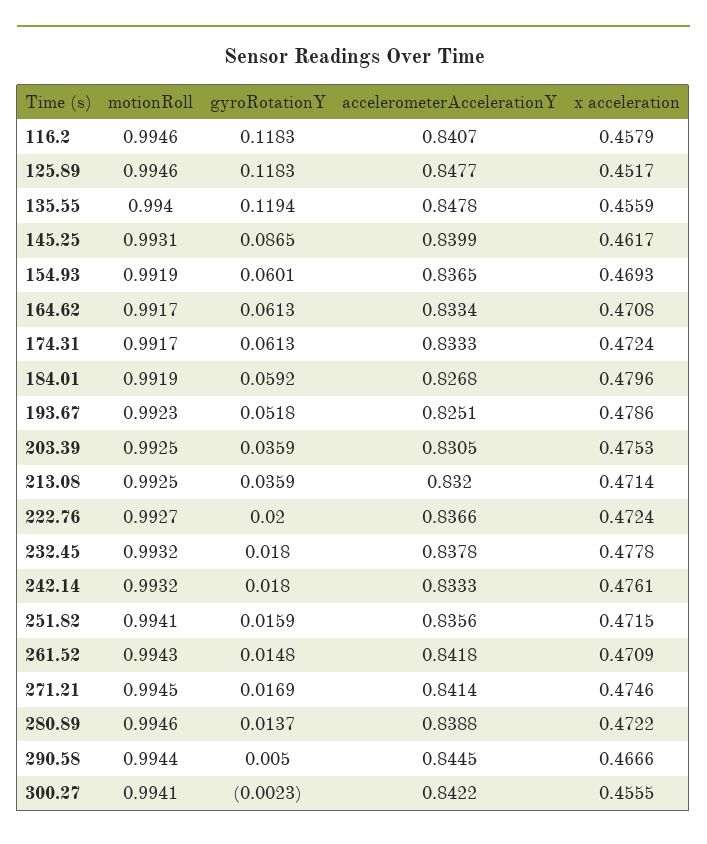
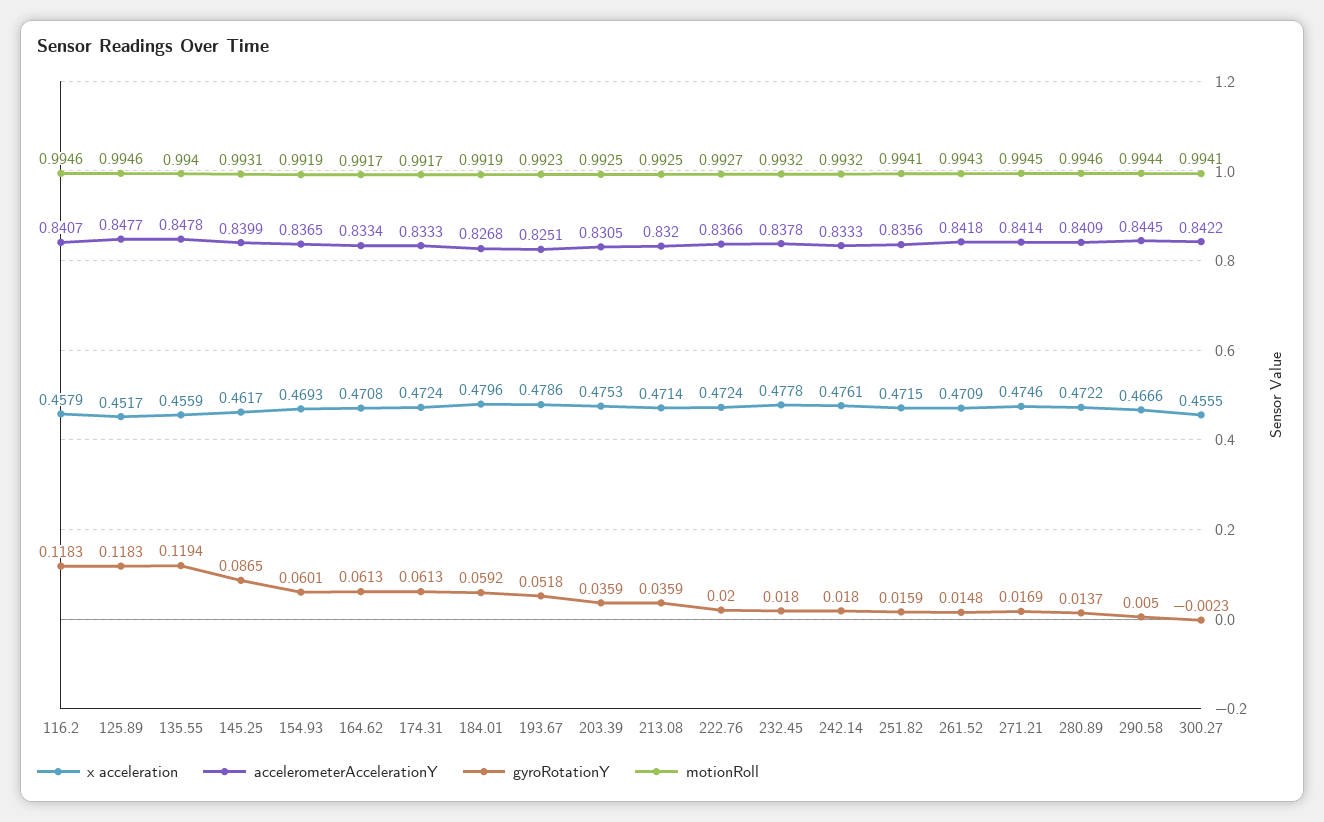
accelerometerAccelerationY, 280.89: 0.8388 -> 0.8409

